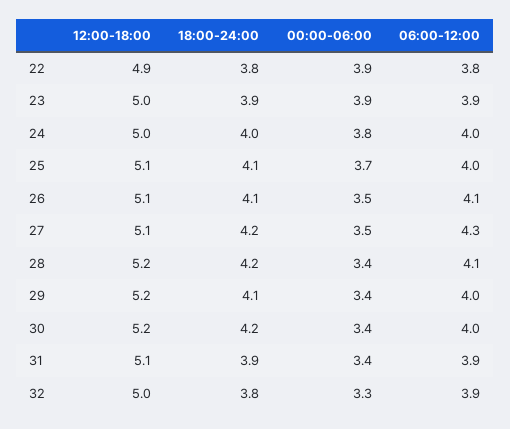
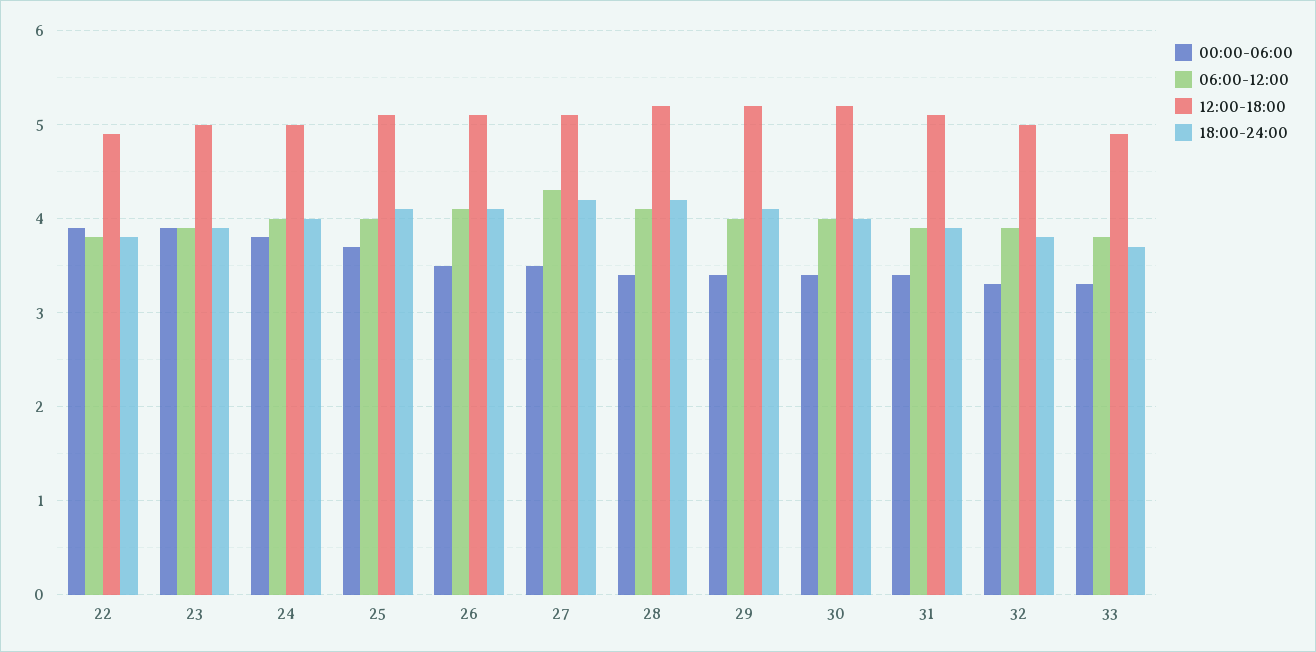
18:00-24:00, 30: 4.2 -> 4
00:00-06:00, 33: none -> 3.3
06:00-12:00, 33: none -> 3.8
12:00-18:00, 33: none -> 4.9
18:00-24:00, 33: none -> 3.7

